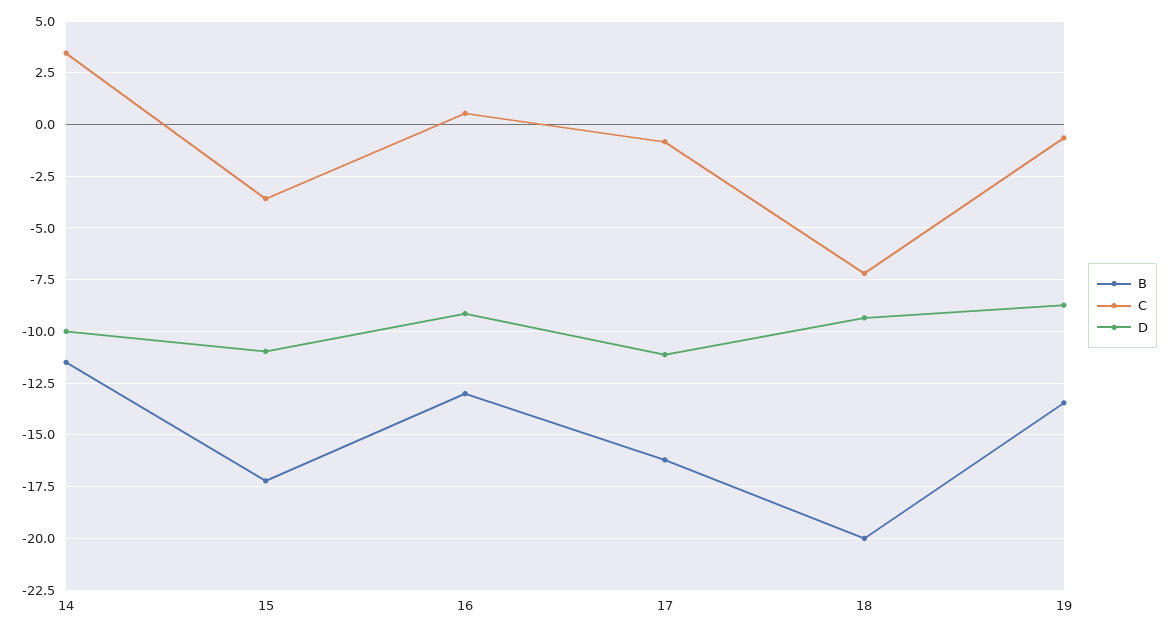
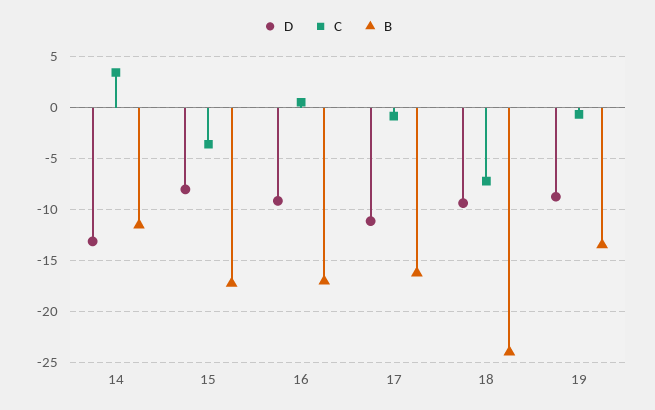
D, 14: -10 -> -13
D, 15: -11 -> -8
B, 16: -13 -> -17
B, 18: -20 -> -24

